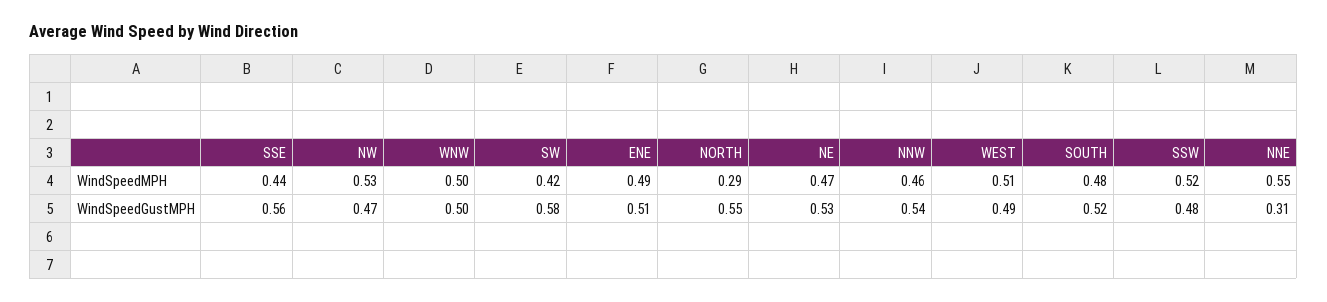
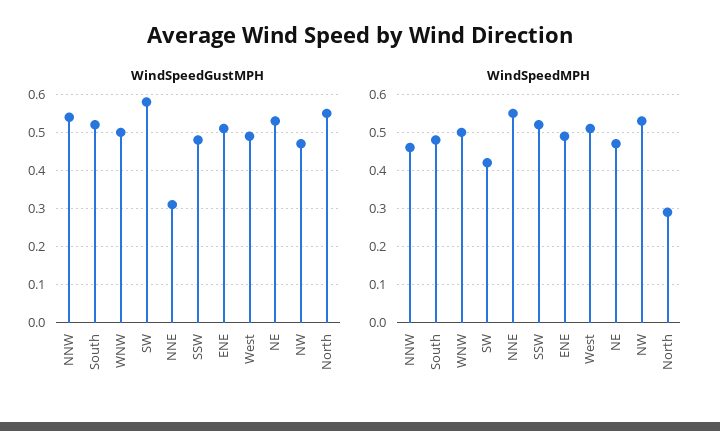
WindSpeedMPH, SSE: 0.44 -> none
WindSpeedGustMPH, SSE: 0.56 -> none

